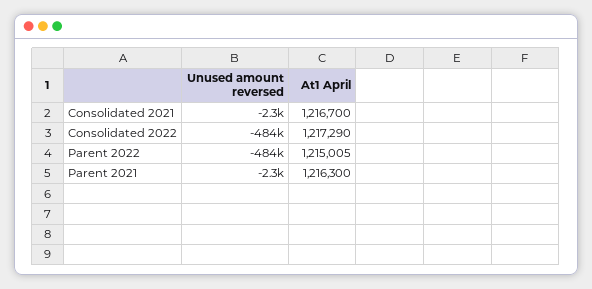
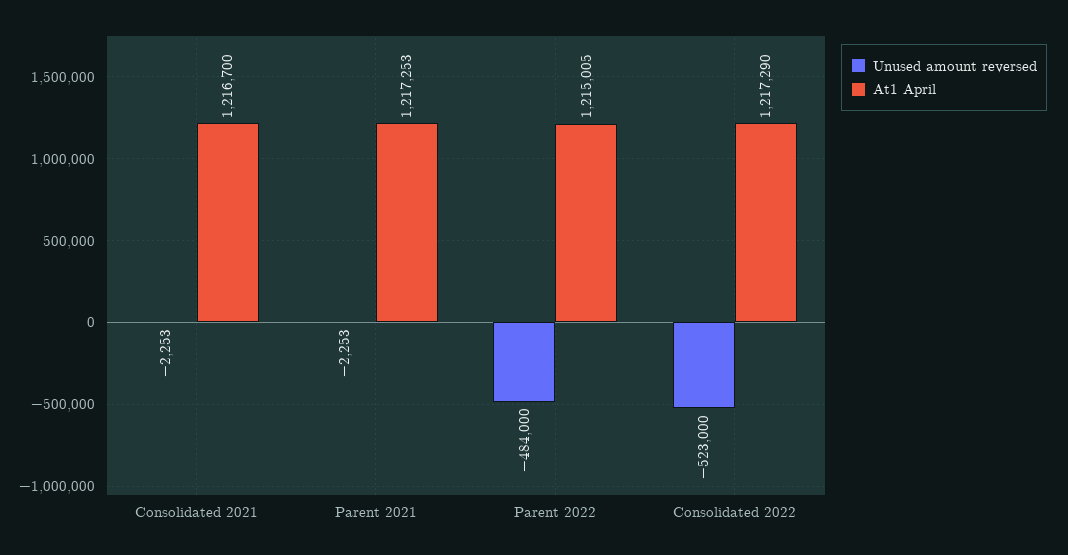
Unused amount reversed, Consolidated 2022: -484000 -> -523000
At1 April, Parent 2021: 1216300 -> 1217253

